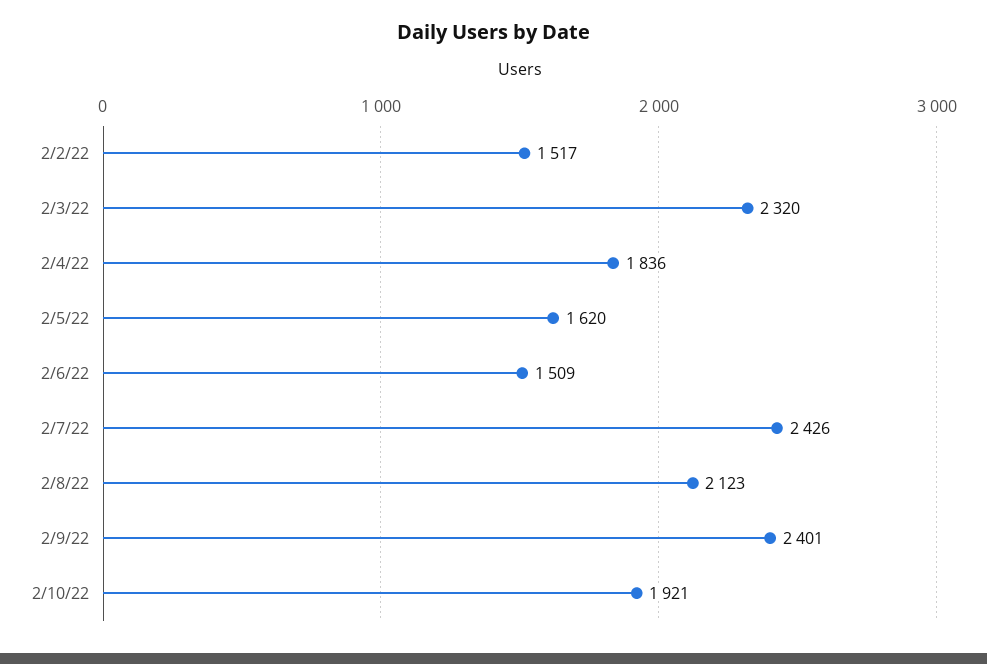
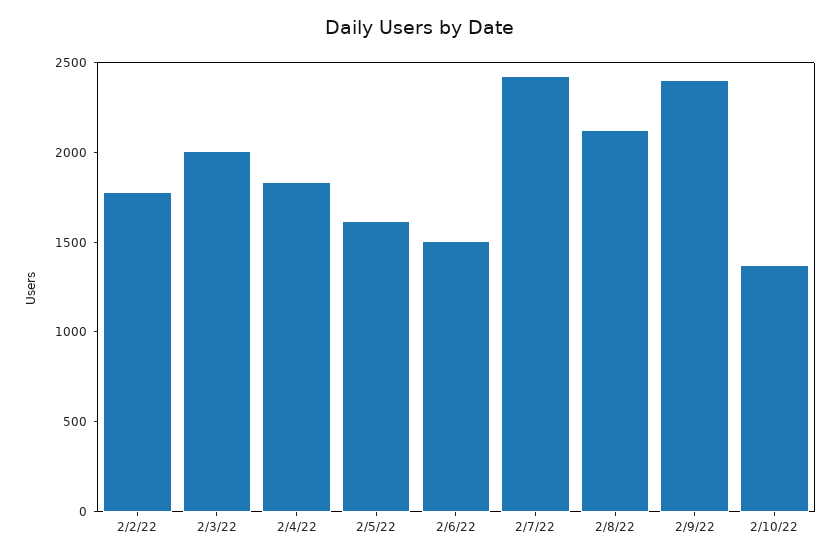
2/2/22: 1517 -> 1800
2/3/22: 2320 -> 2000
2/10/22: 1921 -> 1400

